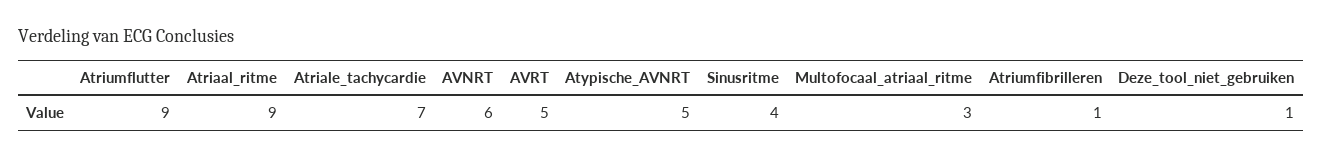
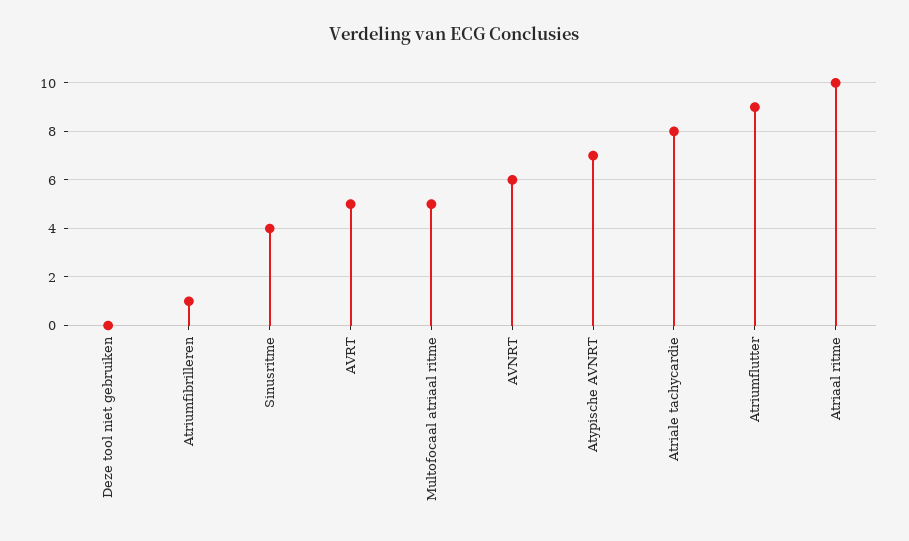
Atriaal_ritme: 9 -> 10
Atriale_tachycardie: 7 -> 8
Atypische_AVNRT: 5 -> 7
Multofocaal_atriaal_ritme: 3 -> 5
Deze_tool_niet_gebruiken: 1 -> 0

